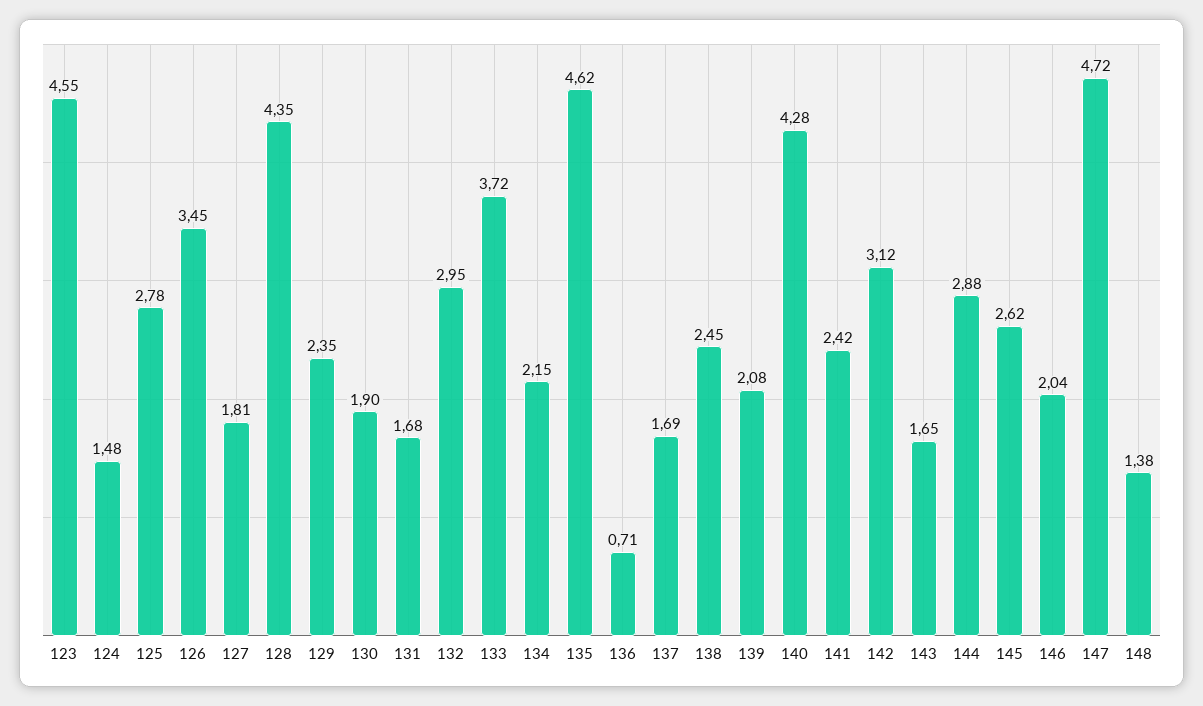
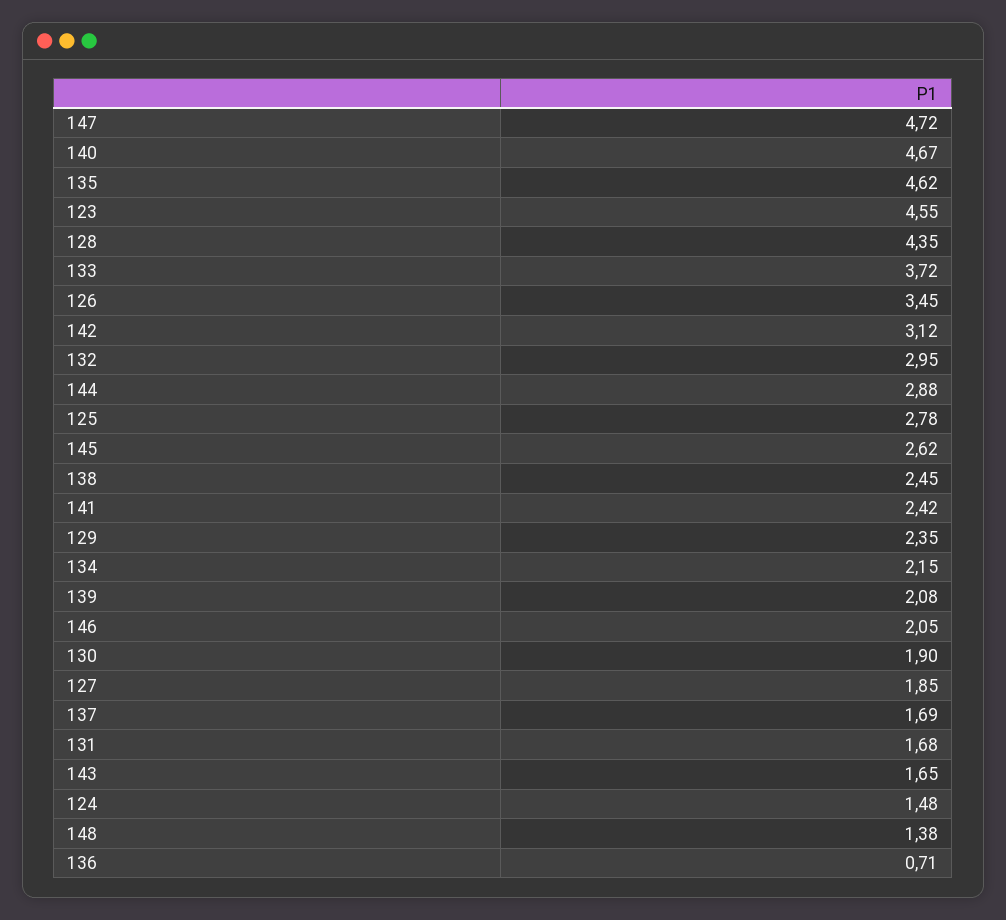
127: 1.81 -> 1.85
140: 4.28 -> 4.67
146: 2.04 -> 2.05

